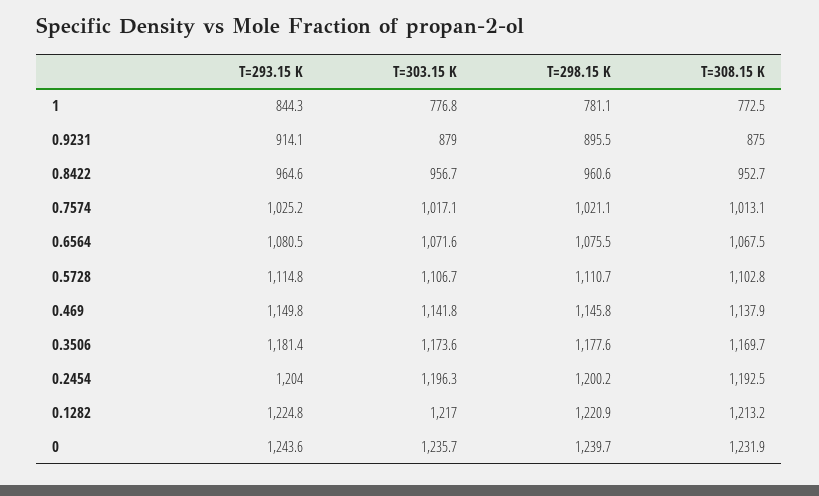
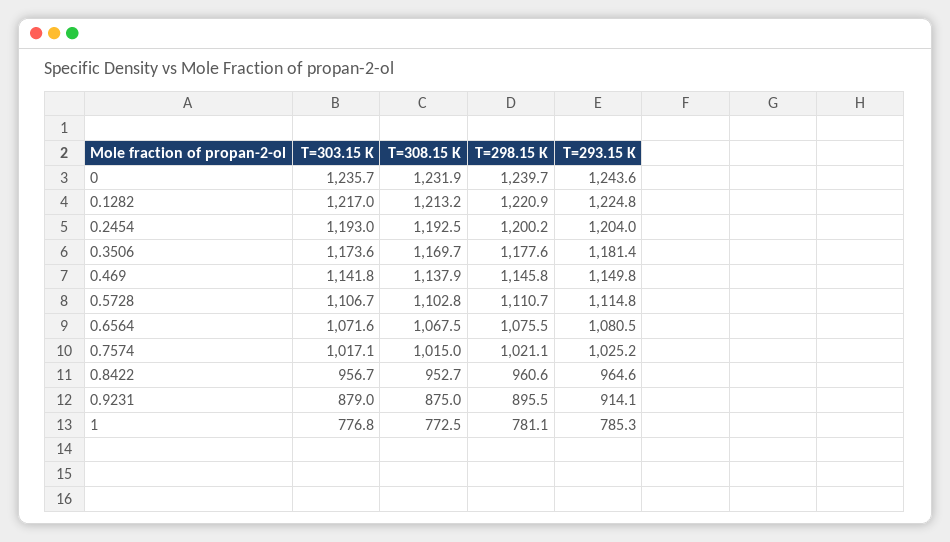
T=293.15 K, 1: 844.3 -> 785.3
T=308.15 K, 0.7574: 1013.1 -> 1015
T=303.15 K, 0.2454: 1196.3 -> 1193

